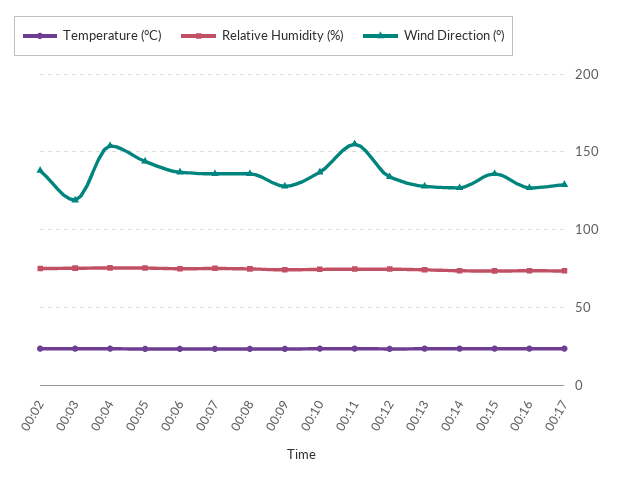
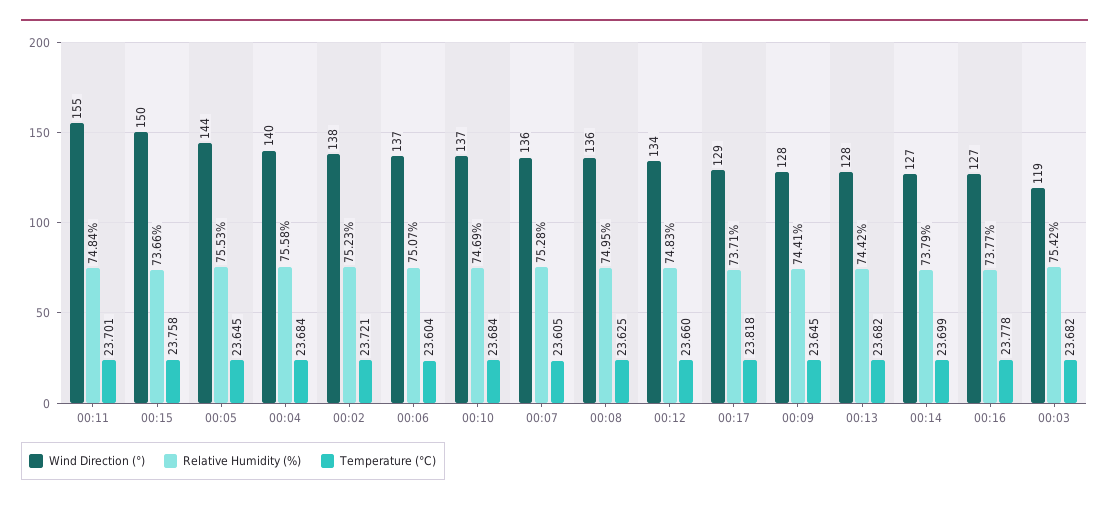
Wind Direction (°), 00:04: 155 -> 140
Wind Direction (°), 00:15: 135 -> 150

